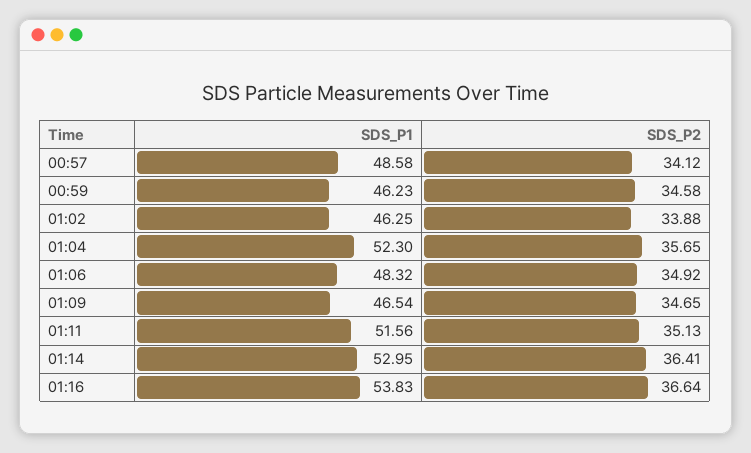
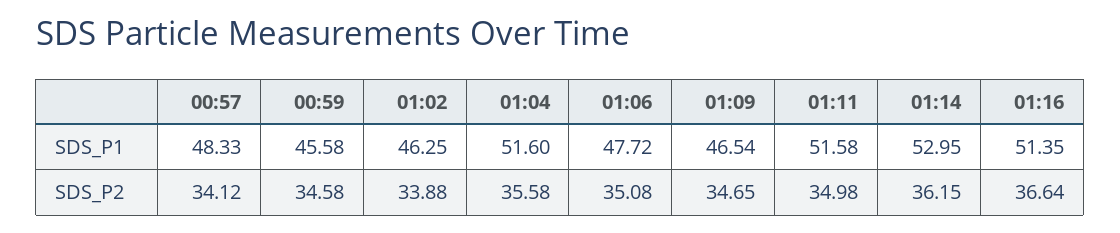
SDS_P1, 00:57: 48.58 -> 48.33
SDS_P1, 00:59: 46.23 -> 45.58
SDS_P1, 01:04: 52.3 -> 51.6
SDS_P2, 01:04: 35.65 -> 35.58
SDS_P1, 01:06: 48.32 -> 47.72
SDS_P2, 01:06: 34.92 -> 35.08
SDS_P1, 01:11: 51.56 -> 51.58
SDS_P2, 01:11: 35.13 -> 34.98
SDS_P2, 01:14: 36.41 -> 36.15
SDS_P1, 01:16: 53.83 -> 51.35

